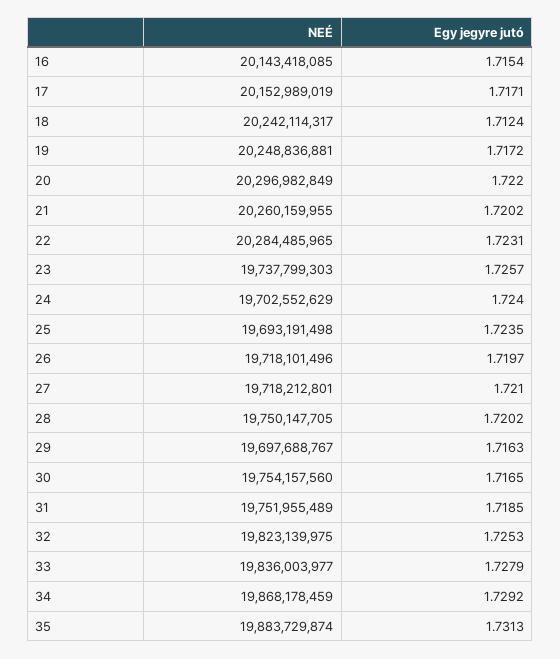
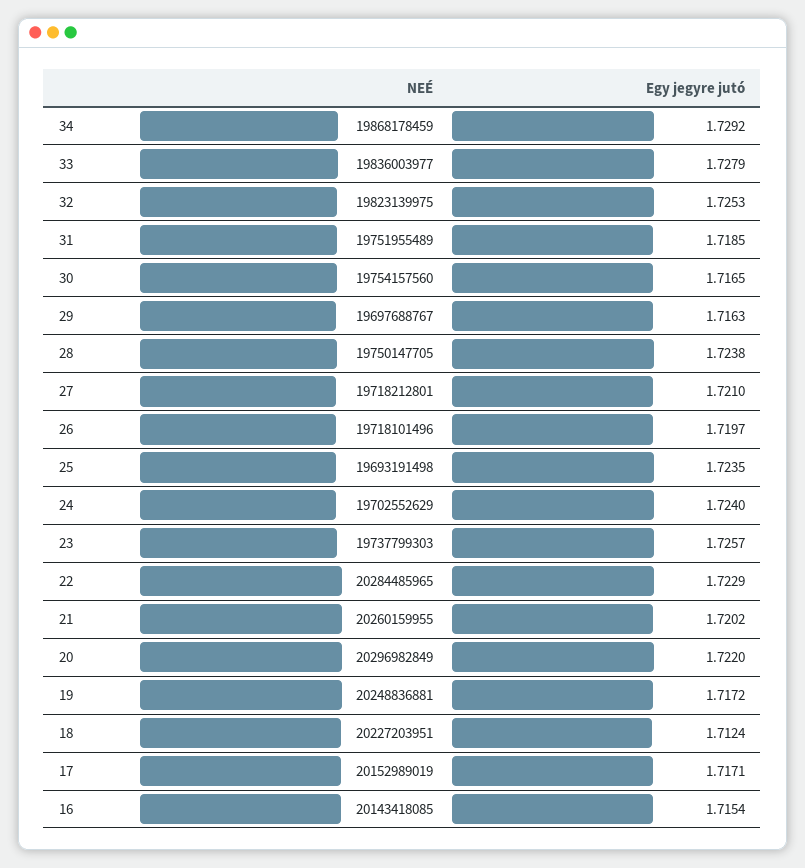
NEÉ, 18: 20242114317 -> 20227203951
Egy jegyre jutó, 22: 1.7231 -> 1.7229
Egy jegyre jutó, 28: 1.7202 -> 1.7238
NEÉ, 35: 19883729874 -> none
Egy jegyre jutó, 35: 1.7313 -> none

